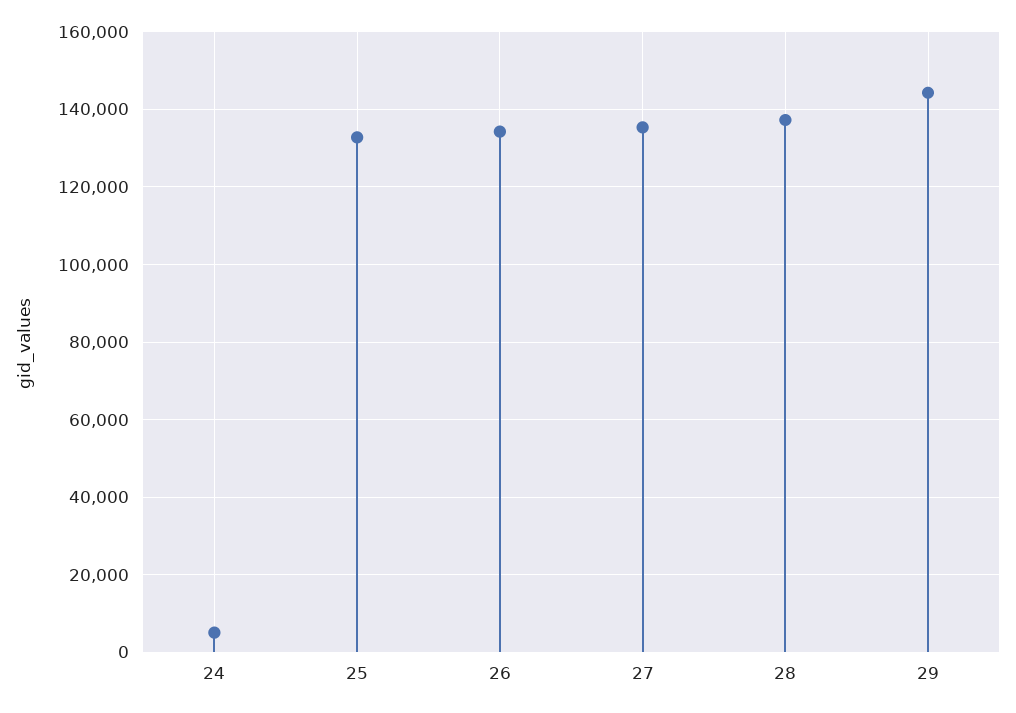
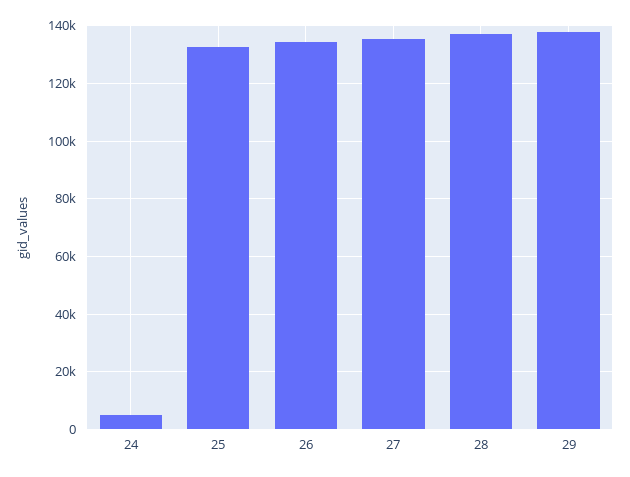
29: 144000 -> 137500

